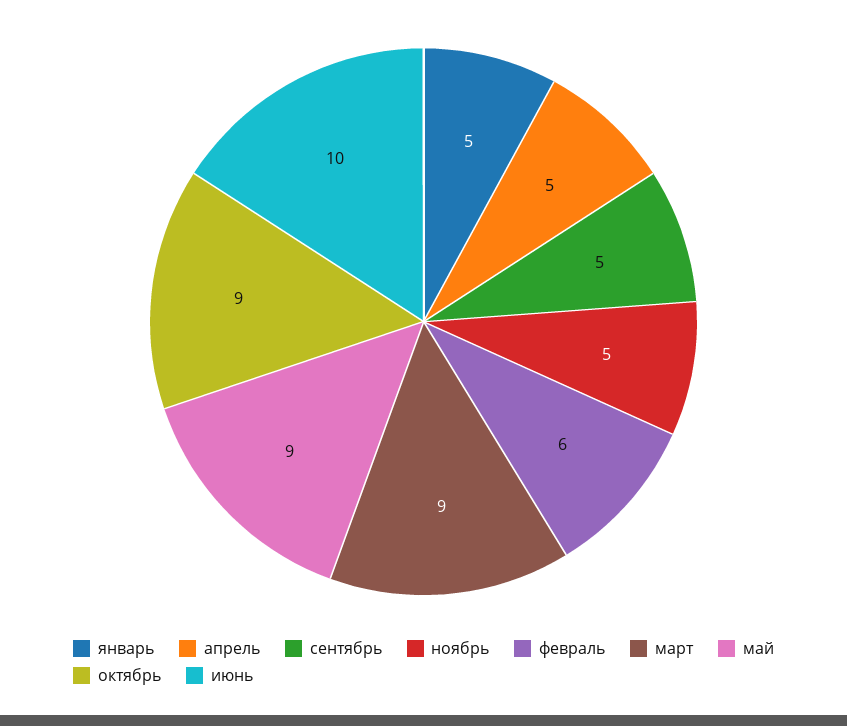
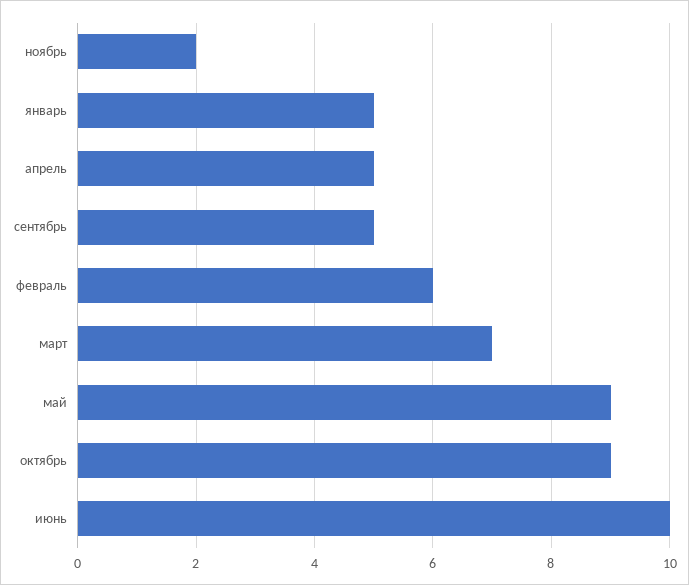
ноябрь: 5 -> 2
март: 9 -> 7

